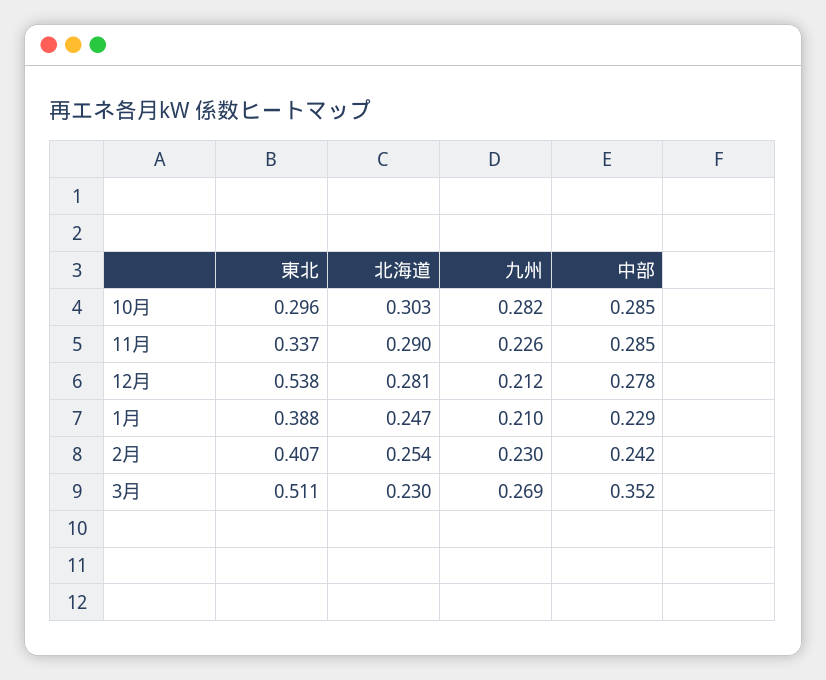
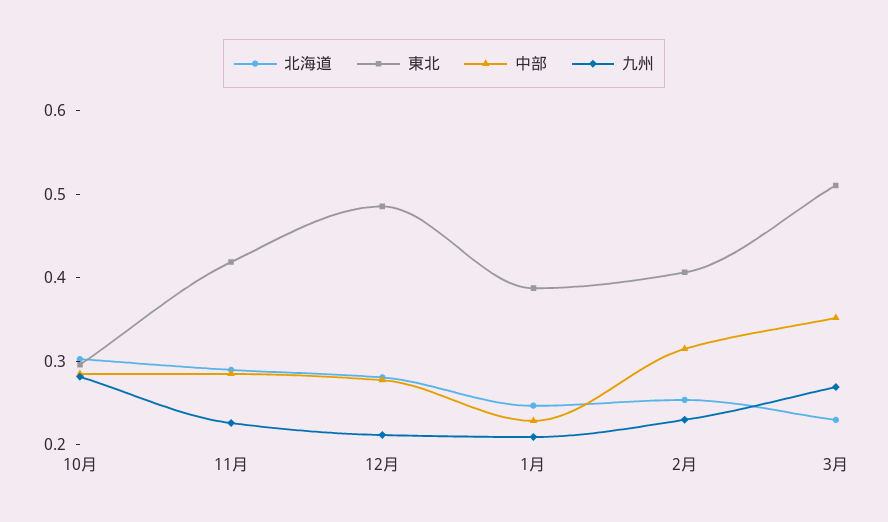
東北, 11月: 0.337 -> 0.42
東北, 12月: 0.538 -> 0.48
中部, 2月: 0.242 -> 0.32

